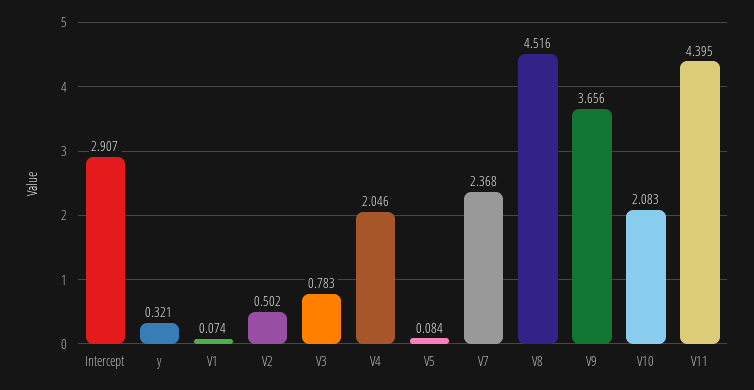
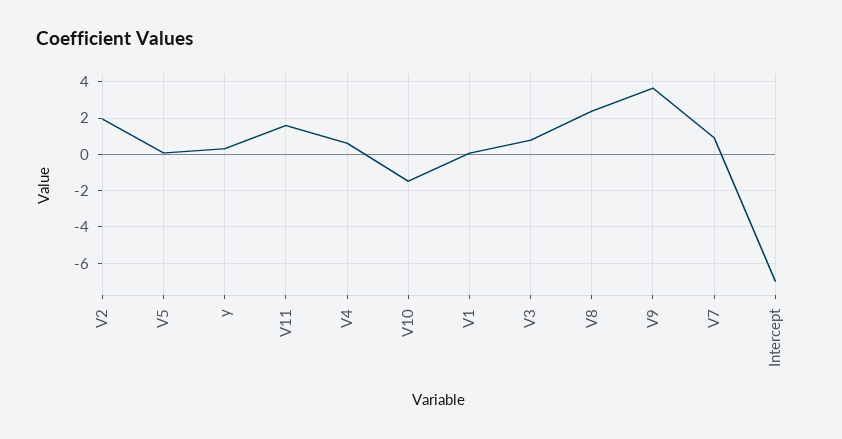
Intercept: 2.907 -> -7
V2: 0.502 -> 2
V4: 2.046 -> 0.5
V7: 2.368 -> 1
V8: 4.516 -> 2.5
V10: 2.083 -> -1.5
V11: 4.395 -> 1.5

